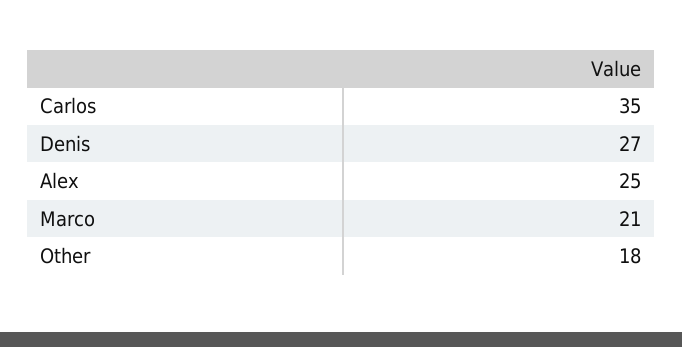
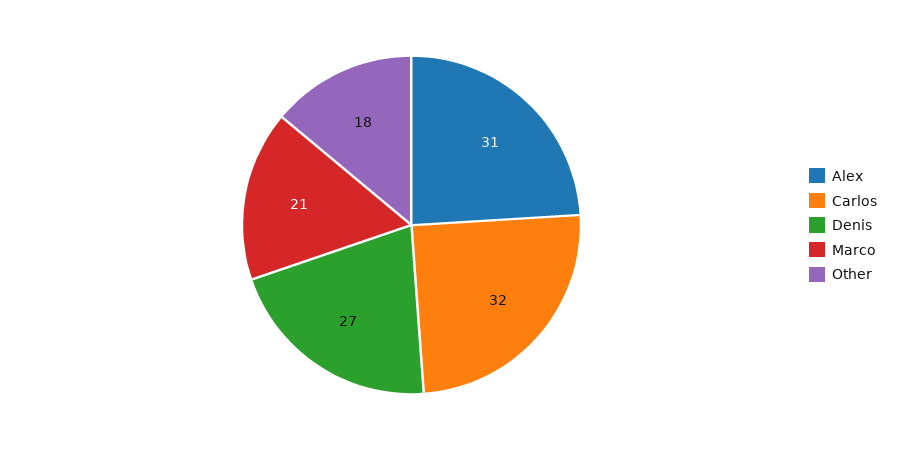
Carlos: 35 -> 32
Alex: 25 -> 31

